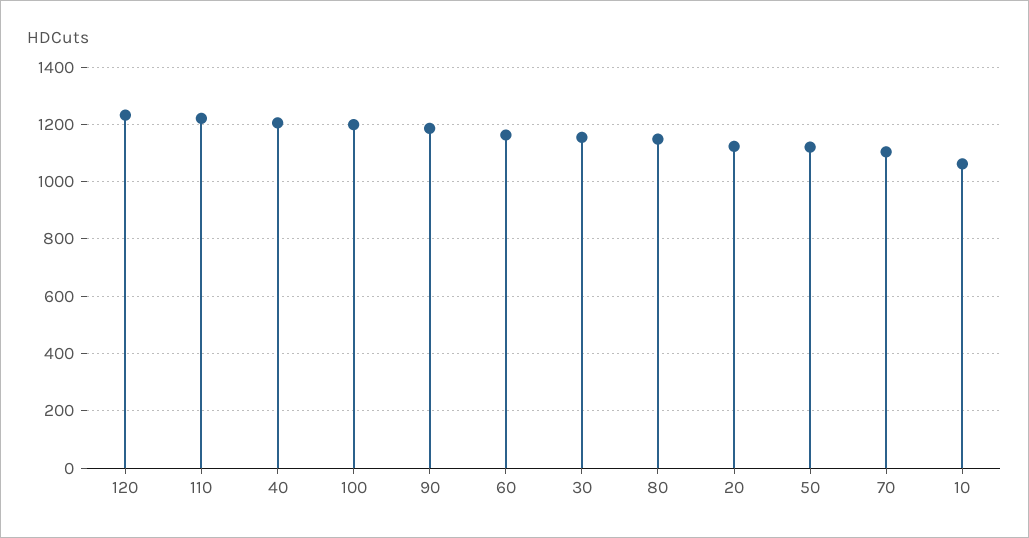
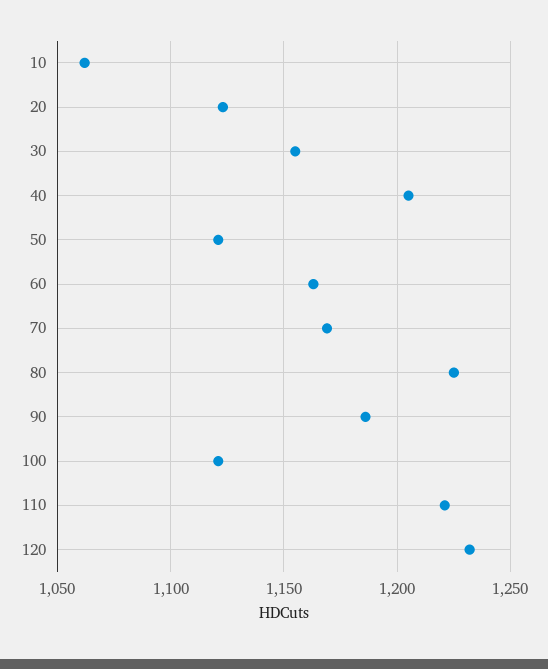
100: 1200 -> 1120
80: 1150 -> 1225
70: 1100 -> 1170

